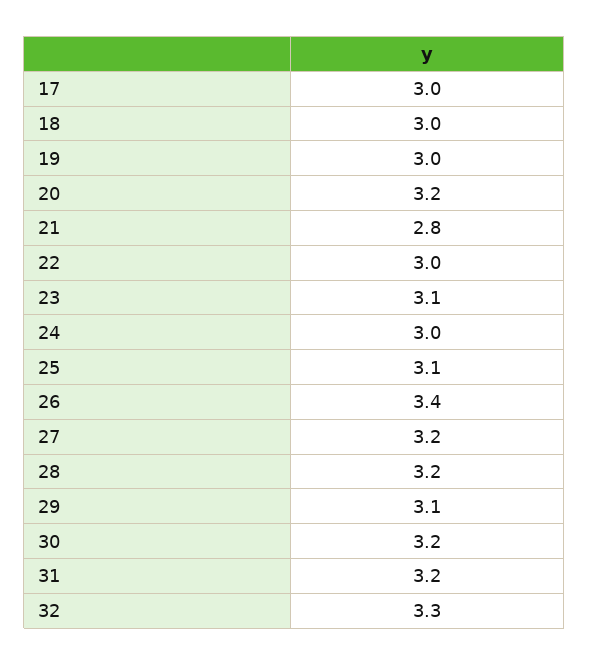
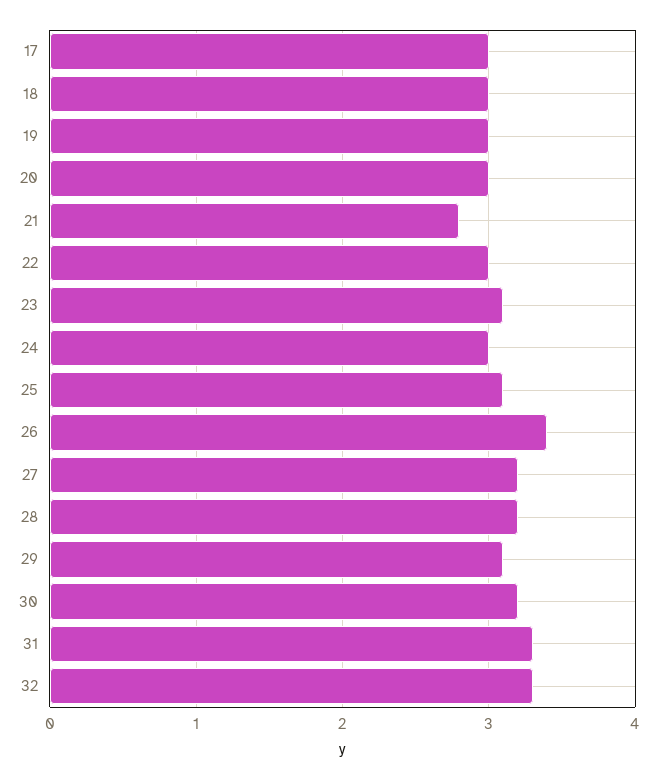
20: 3.2 -> 3
31: 3.2 -> 3.3

